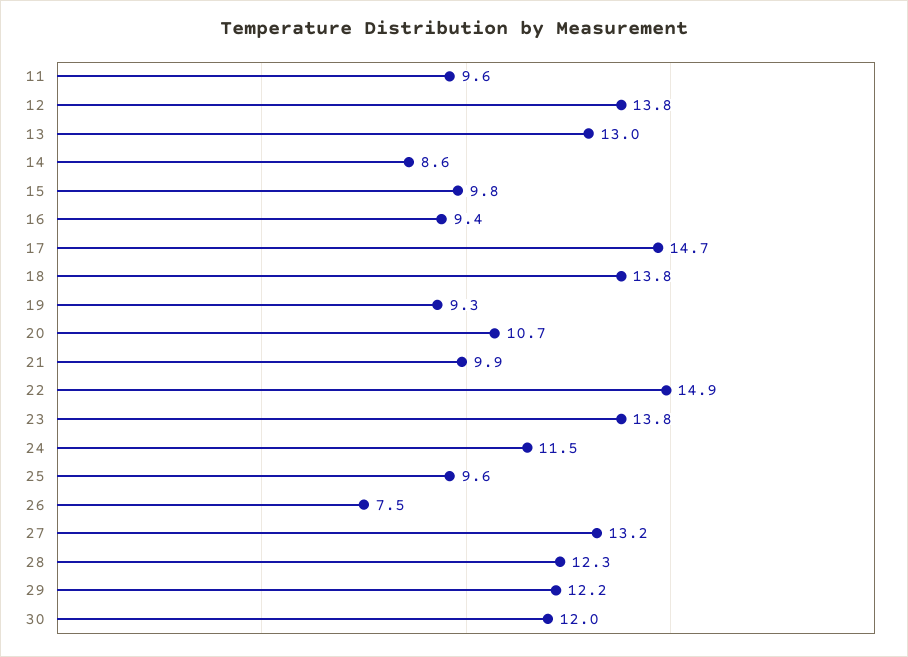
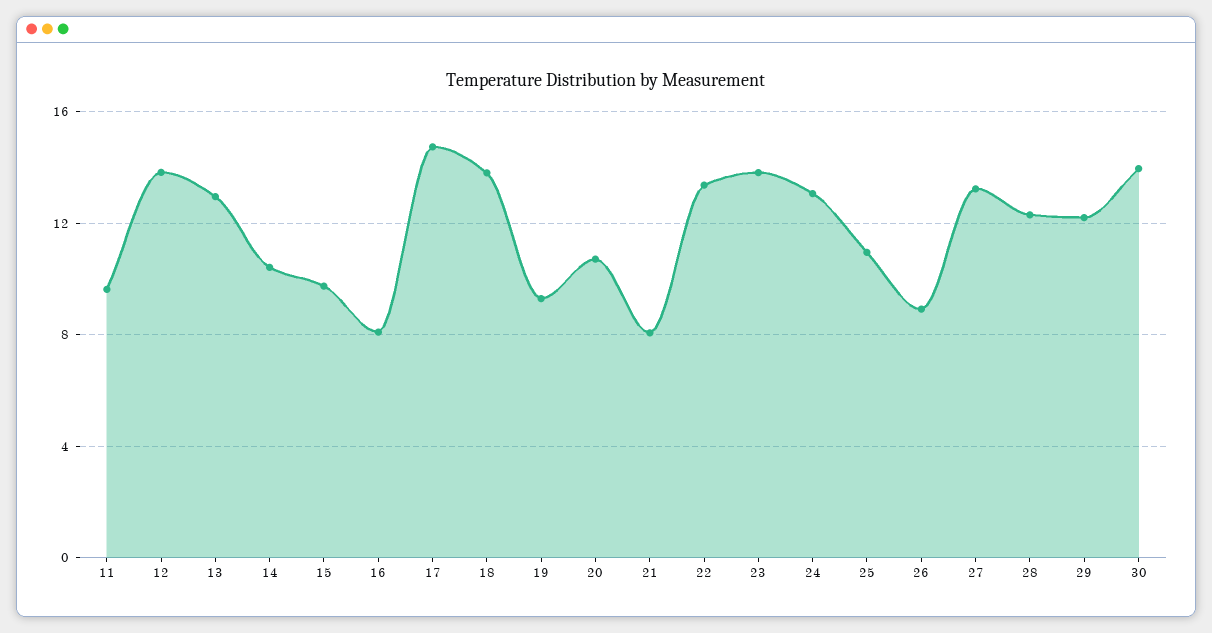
14: 8.6 -> 10.5
16: 9.4 -> 8
21: 9.9 -> 8
22: 14.9 -> 13.5
24: 11.5 -> 13
25: 9.6 -> 11
26: 7.5 -> 9
30: 12 -> 14

